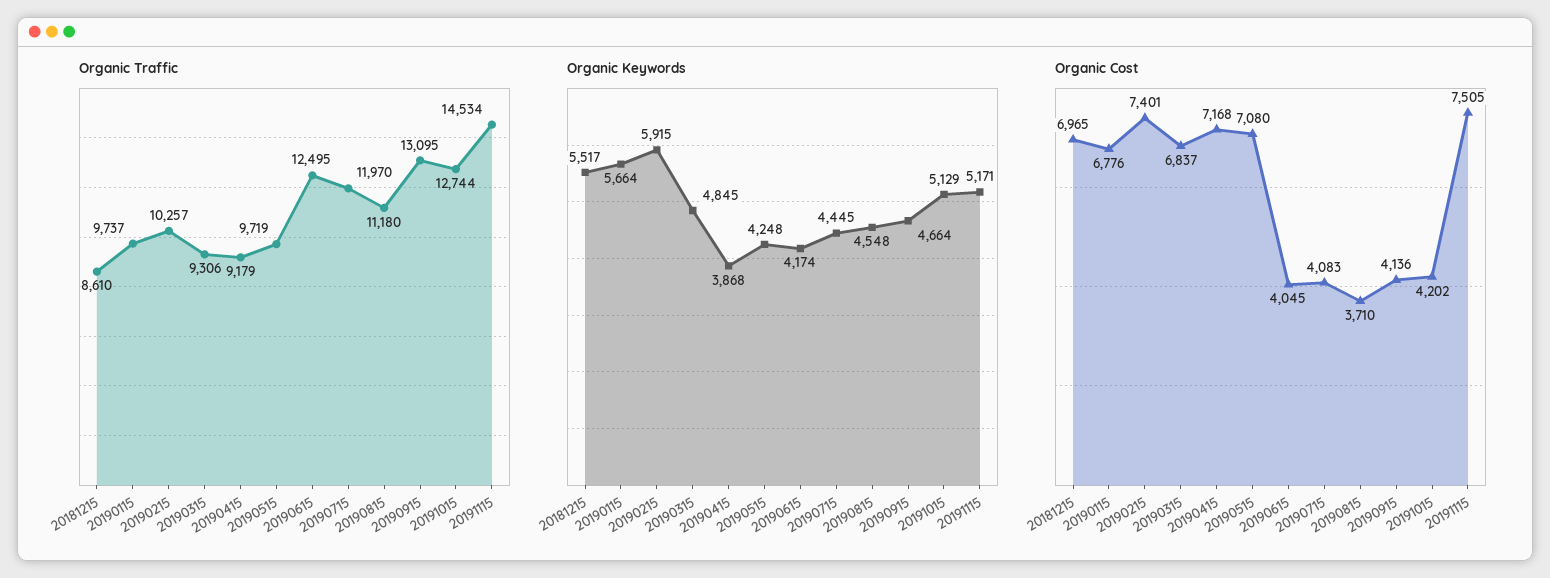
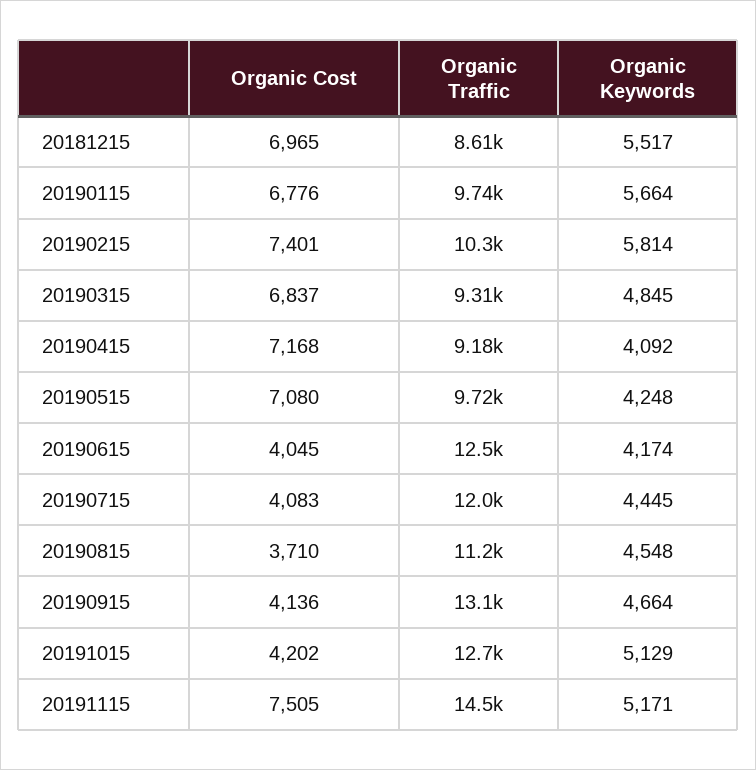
Organic Keywords, 20190215: 5915 -> 5814
Organic Keywords, 20190415: 3868 -> 4092

